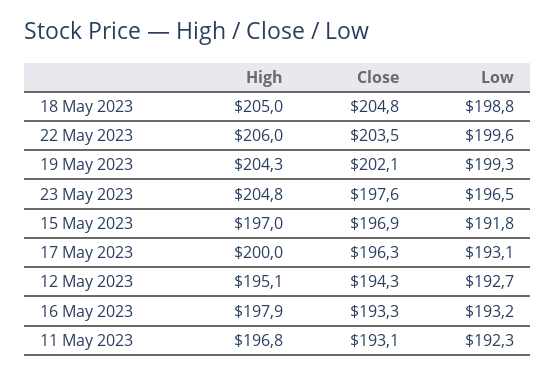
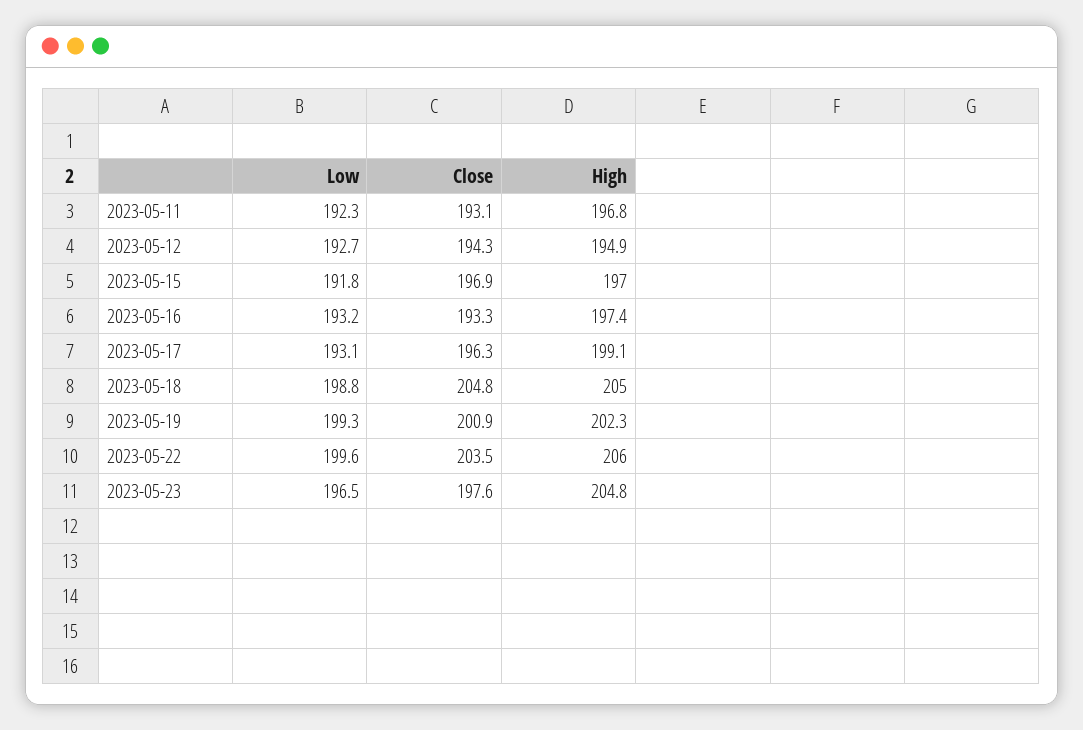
High, 19 May 2023: 204.3 -> 202.3
Close, 19 May 2023: 202.1 -> 200.9
High, 17 May 2023: 200 -> 199.1
High, 12 May 2023: 195.1 -> 194.9
High, 16 May 2023: 197.9 -> 197.4

